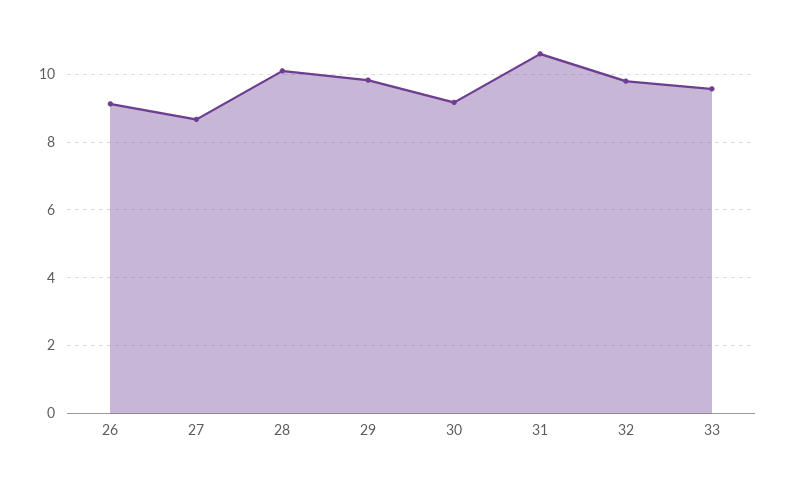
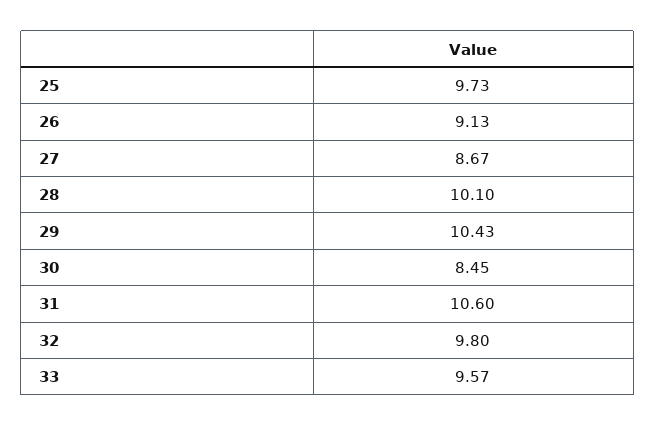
29: 9.8 -> 10.43
30: 9.2 -> 8.45
25: none -> 9.73

